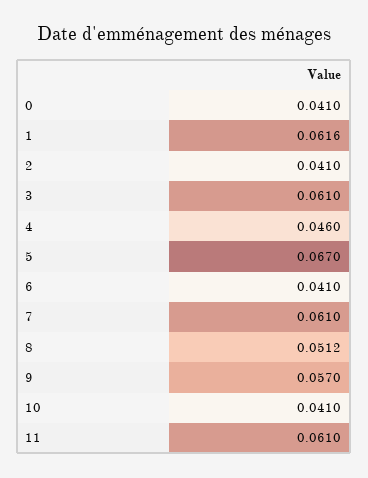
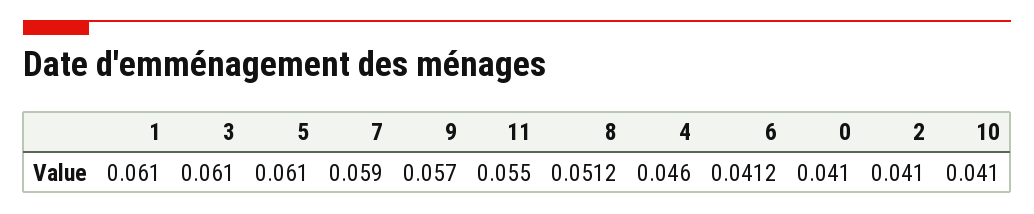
1: 0.0616 -> 0.061
5: 0.067 -> 0.061
6: 0.041 -> 0.0412
7: 0.061 -> 0.059
11: 0.061 -> 0.055

